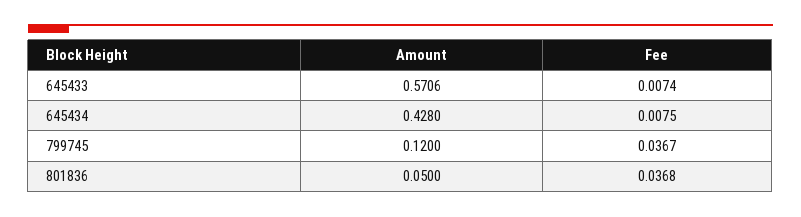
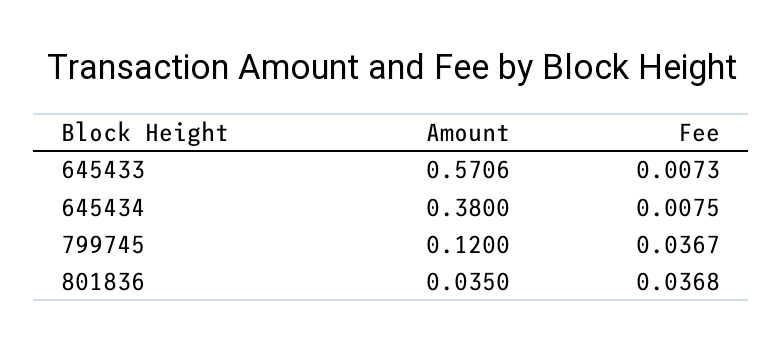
Fee, 645433: 0.0074 -> 0.0073
Amount, 645434: 0.428 -> 0.38
Amount, 801836: 0.05 -> 0.035

